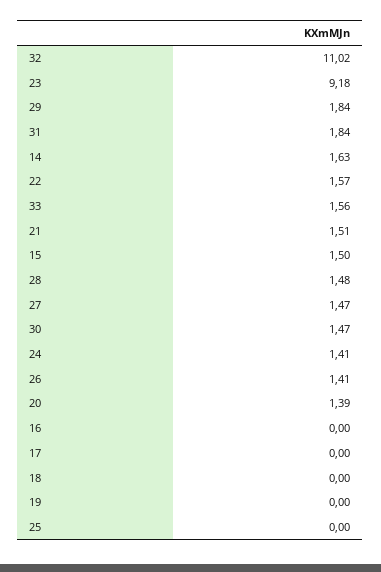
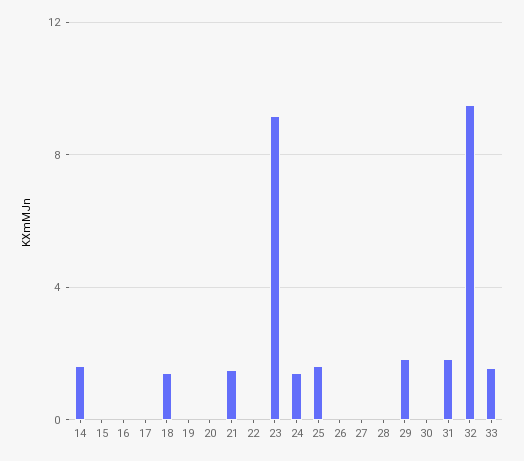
32: 11.02 -> 9.5
22: 1.57 -> 0
15: 1.5 -> 0
28: 1.48 -> 0
27: 1.47 -> 0
30: 1.47 -> 0
26: 1.41 -> 0
20: 1.39 -> 0
18: 0 -> 1.5
25: 0 -> 1.5

